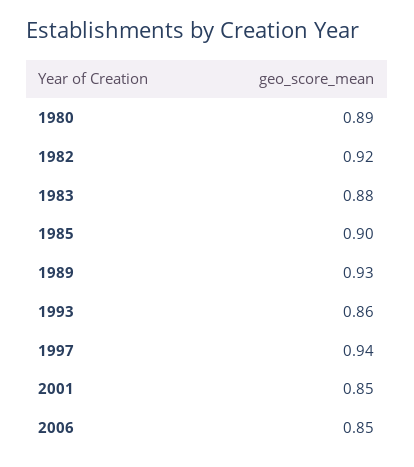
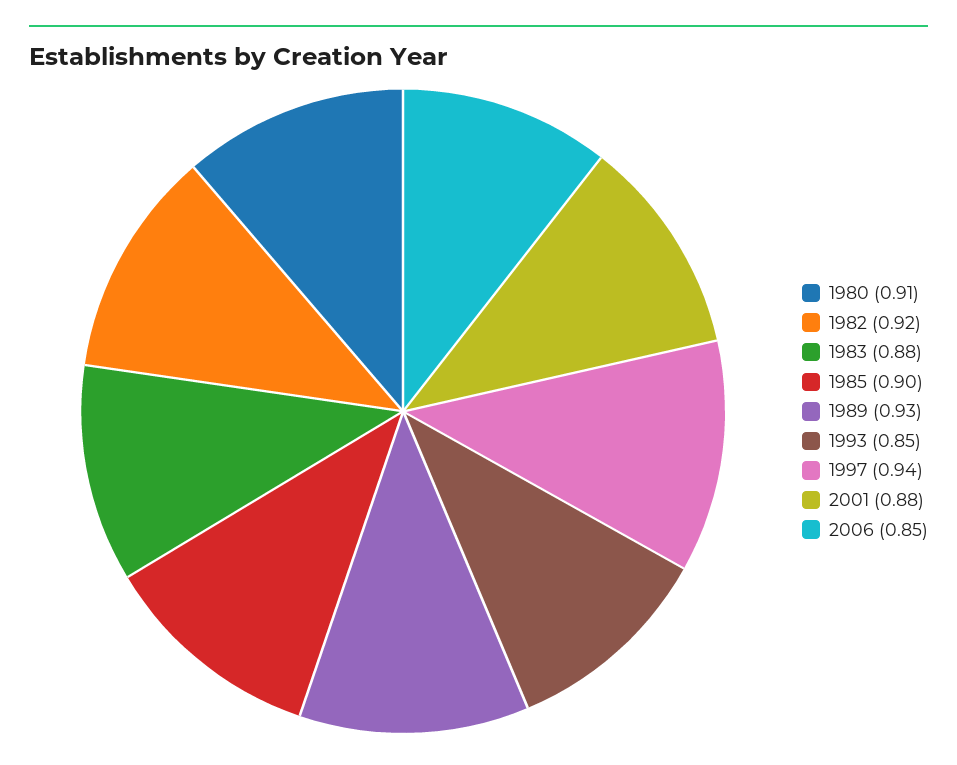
1980: 0.89 -> 0.91
1993: 0.86 -> 0.85
2001: 0.85 -> 0.88

